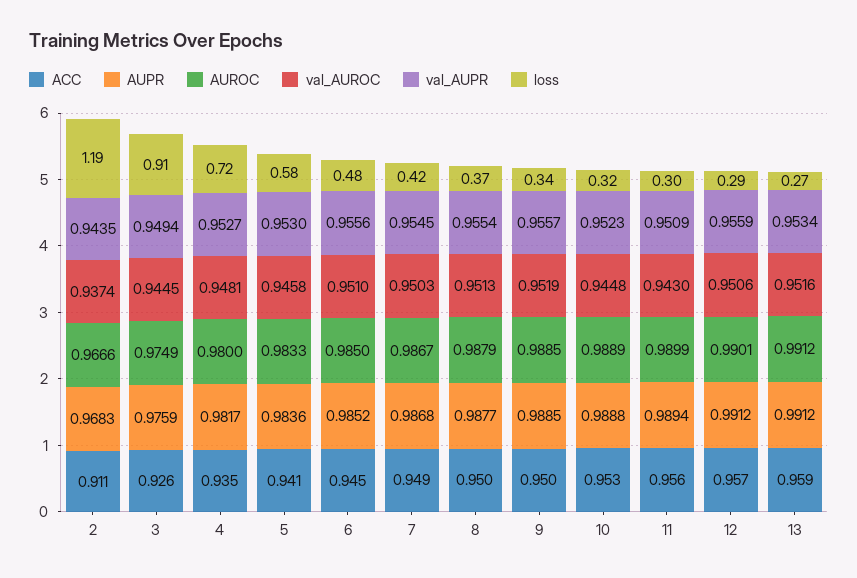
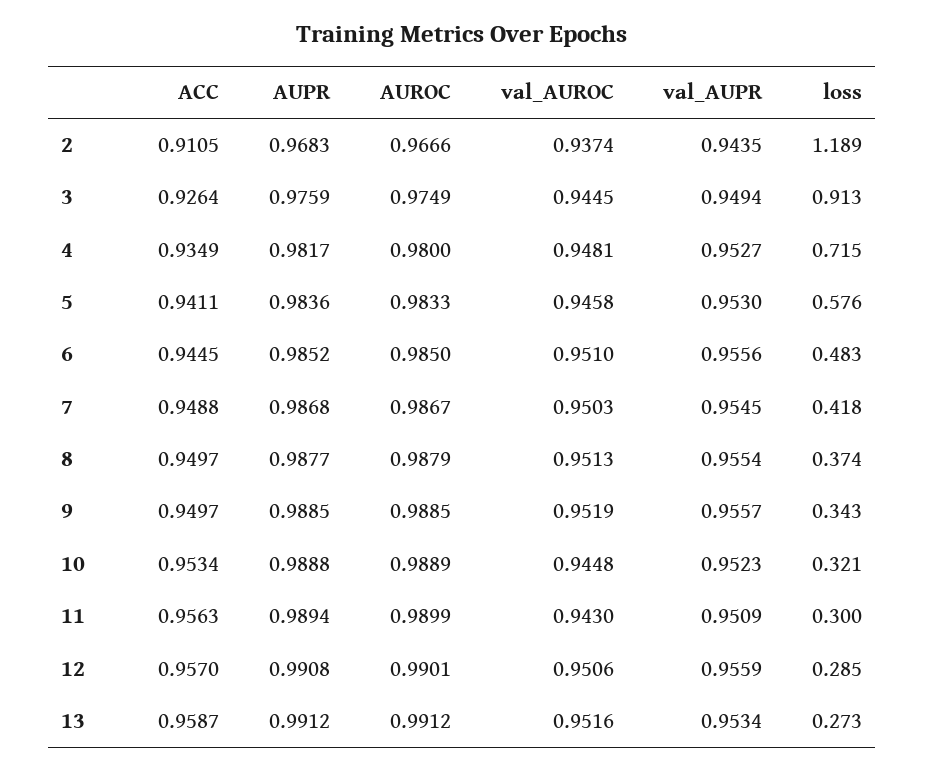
AUPR, 12: 0.9912 -> 0.9908

